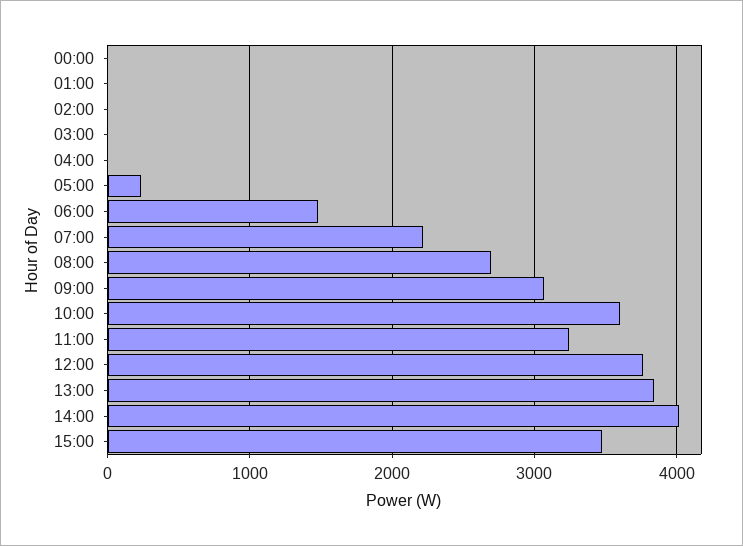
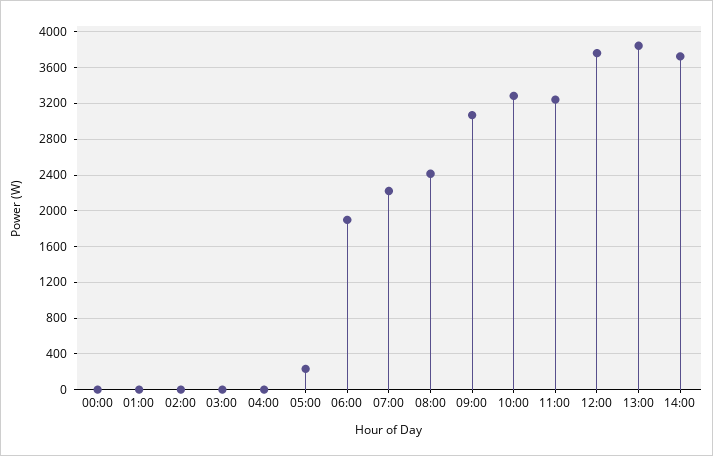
06:00: 1500 -> 1900
08:00: 2700 -> 2400
10:00: 3600 -> 3300
14:00: 4000 -> 3700
15:00: 3500 -> none

